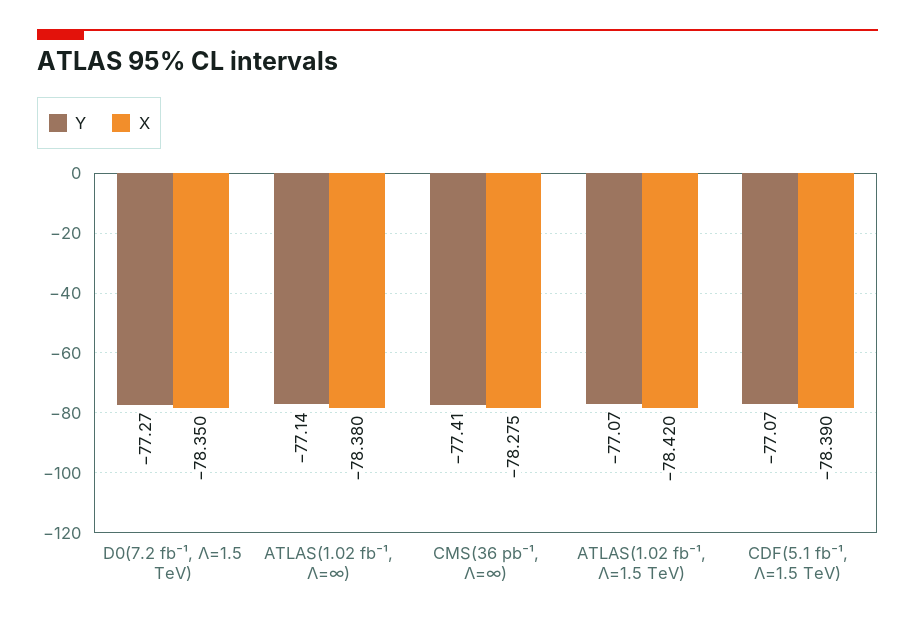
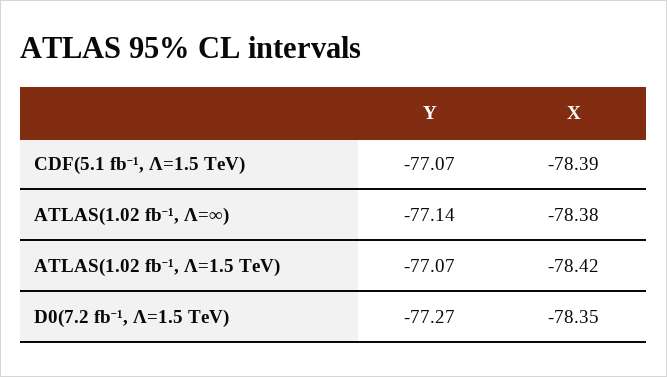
Y, CMS(36 pb⁻¹, Λ=∞): -77.41 -> none
X, CMS(36 pb⁻¹, Λ=∞): -78.275 -> none

